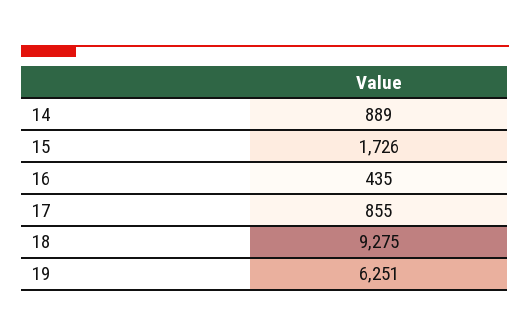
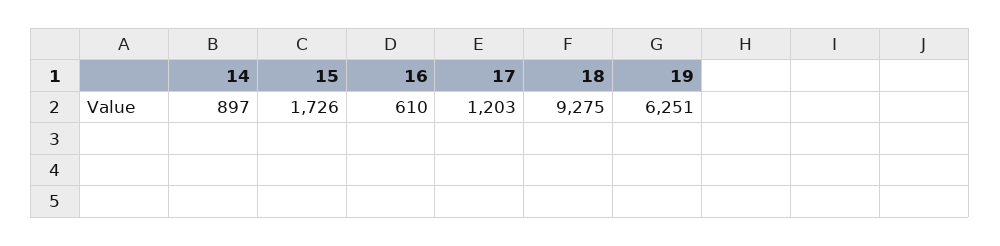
14: 889 -> 897
16: 435 -> 610
17: 855 -> 1203

